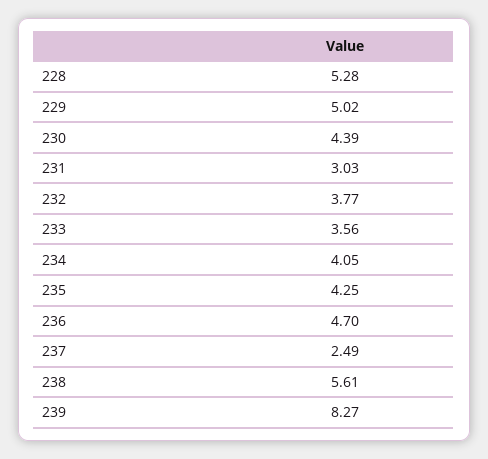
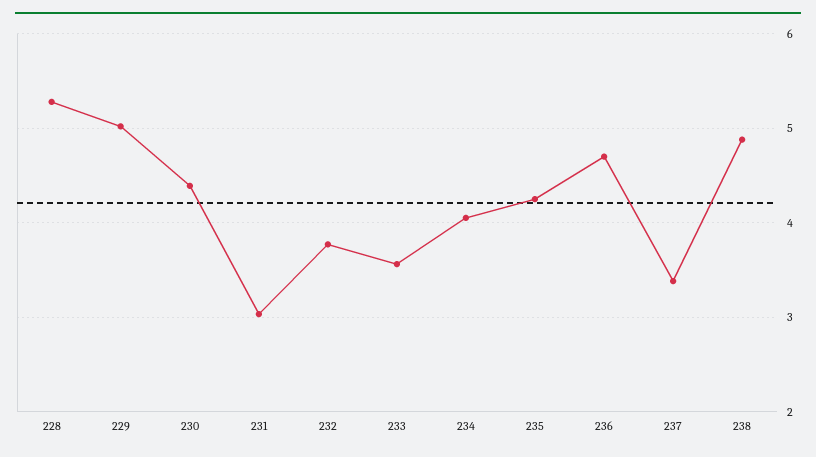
237: 2.49 -> 3.4
238: 5.61 -> 4.9
239: 8.27 -> none

